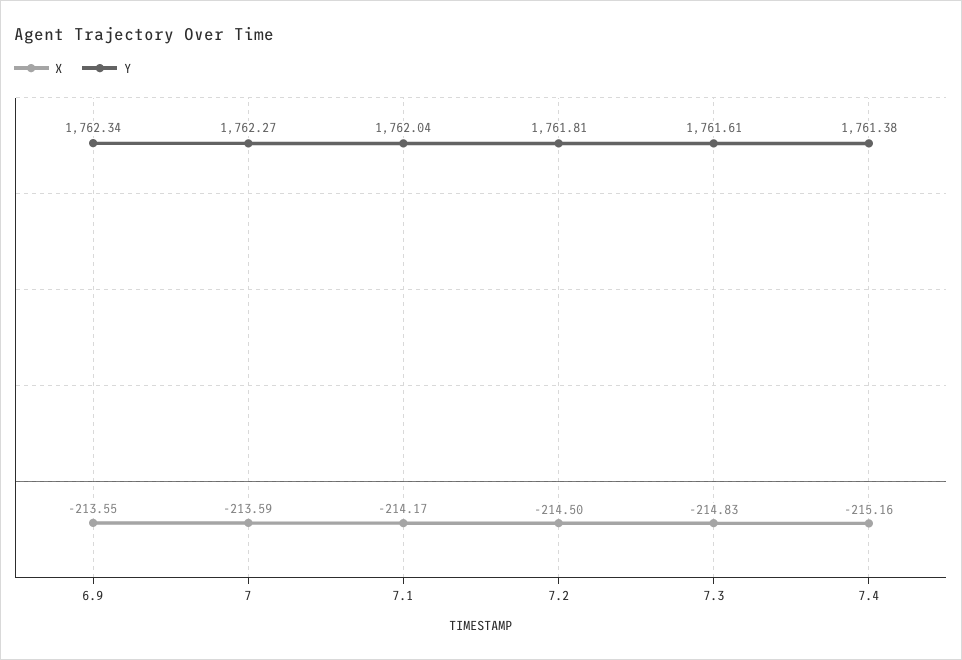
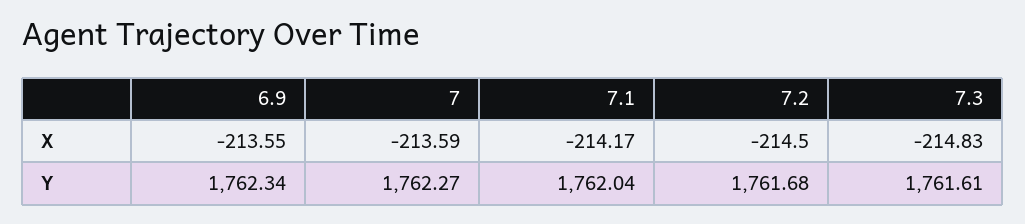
Y, 7.2: 1761.81 -> 1761.68
X, 7.4: -215.16 -> none
Y, 7.4: 1761.38 -> none

